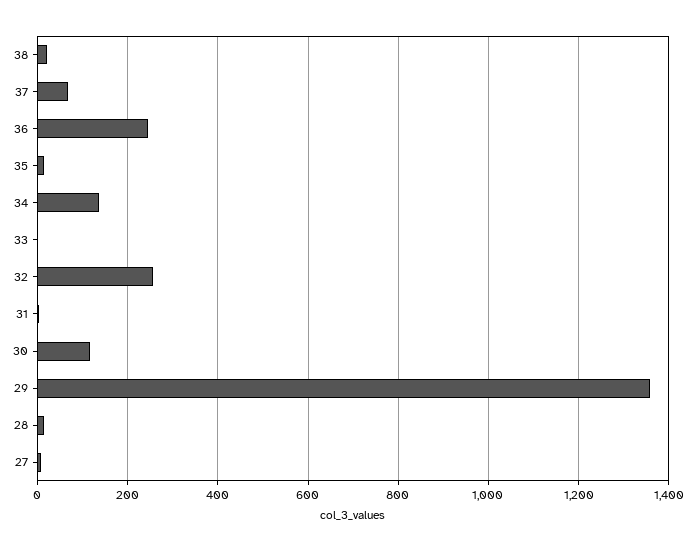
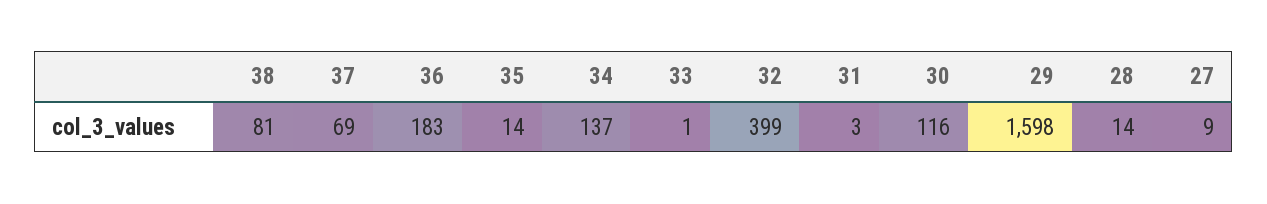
38: 20 -> 81
36: 240 -> 183
32: 260 -> 399
29: 1360 -> 1598

